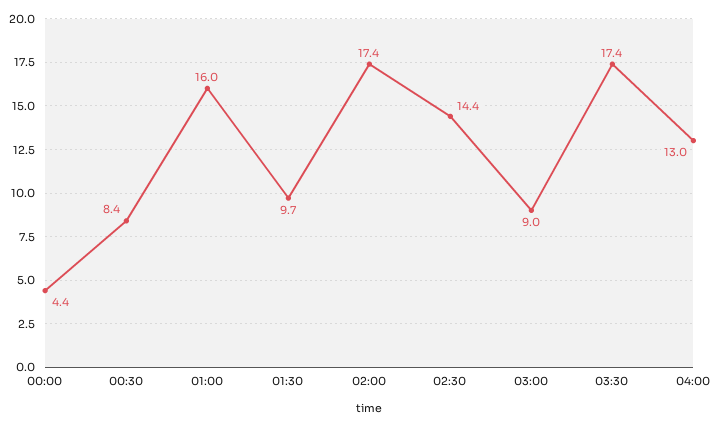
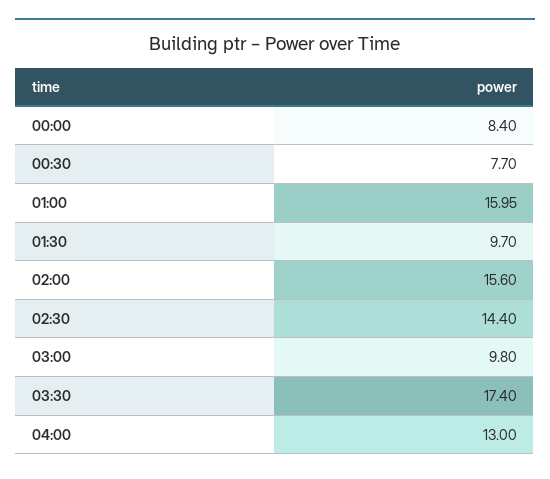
00:00: 4.4 -> 8.4
00:30: 8.4 -> 7.7
02:00: 17.4 -> 15.6
03:00: 9 -> 9.8

